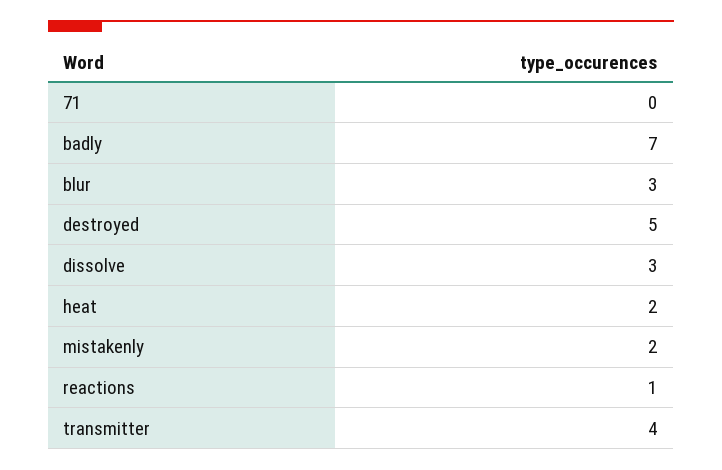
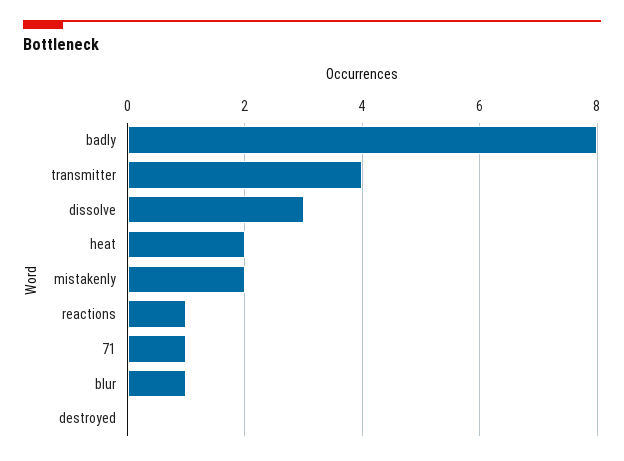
71: 0 -> 1
badly: 7 -> 8
blur: 3 -> 1
destroyed: 5 -> 0

